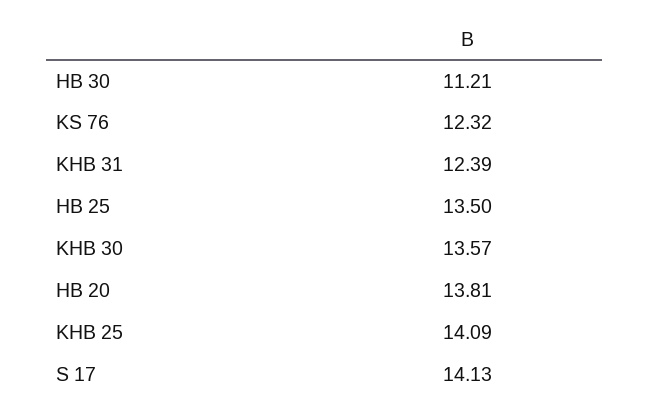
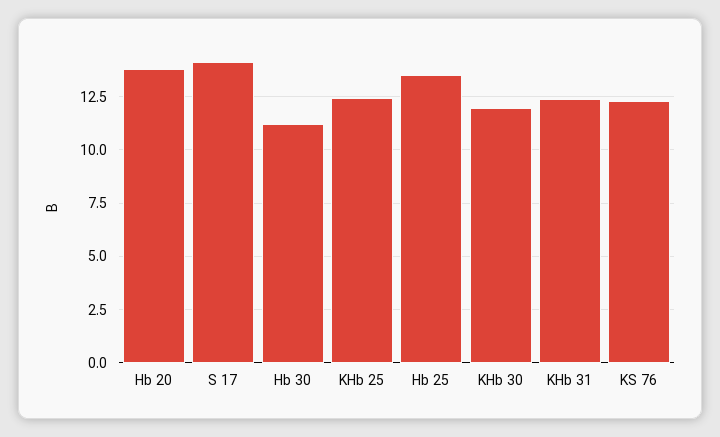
KHB 30: 13.57 -> 12
KHB 25: 14.09 -> 12.5

